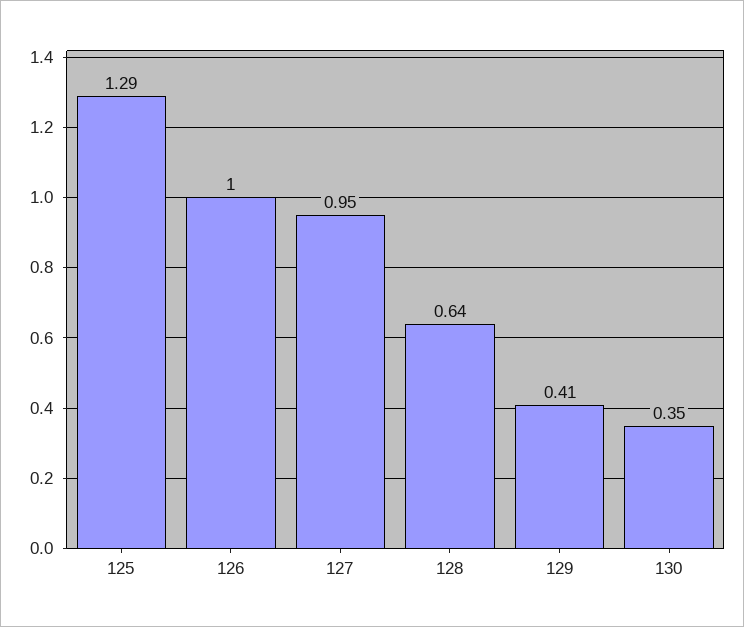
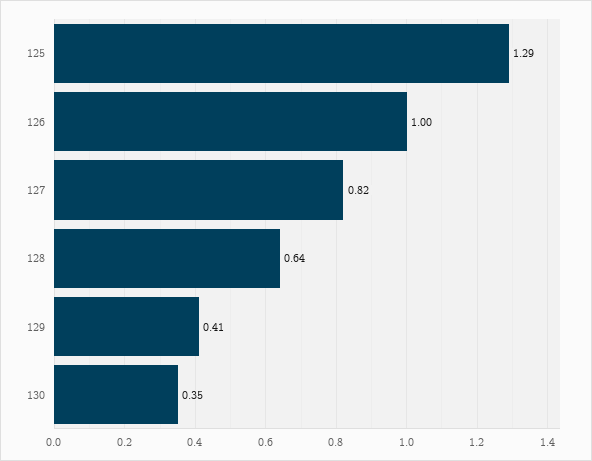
127: 0.95 -> 0.82

